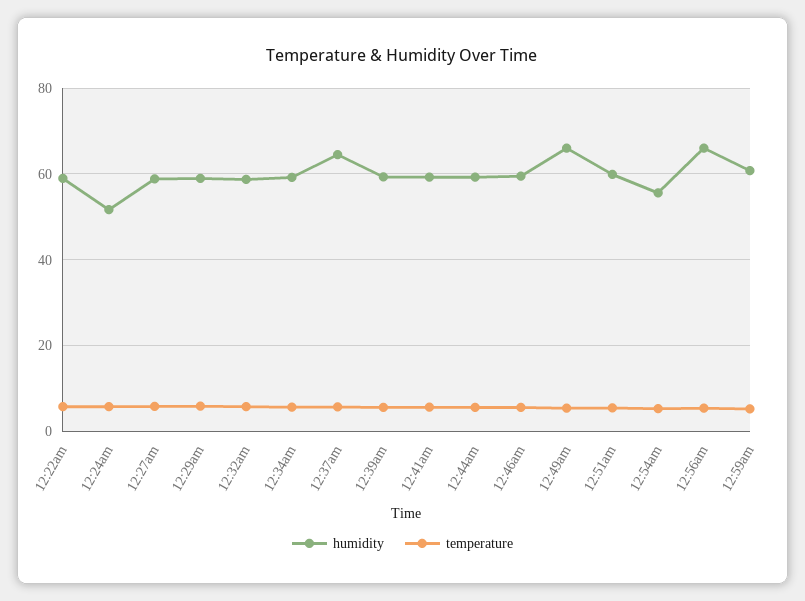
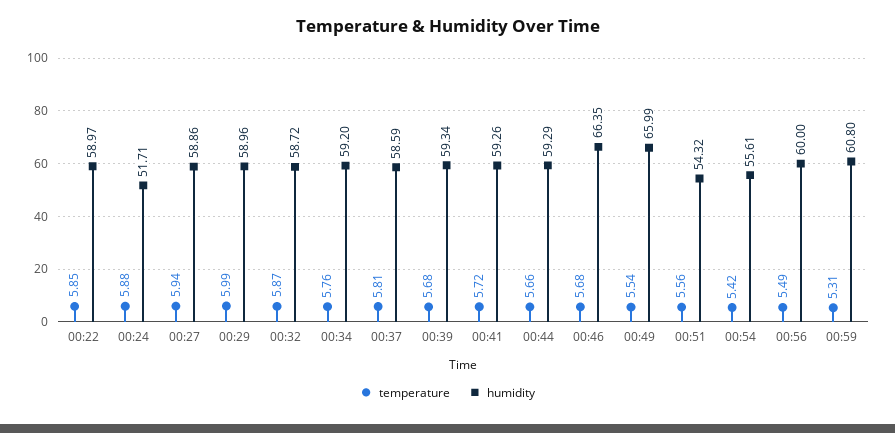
humidity, 12:37am: 64 -> 58.59
humidity, 12:46am: 60 -> 66.35
humidity, 12:51am: 60 -> 54.32
humidity, 12:56am: 66 -> 60

